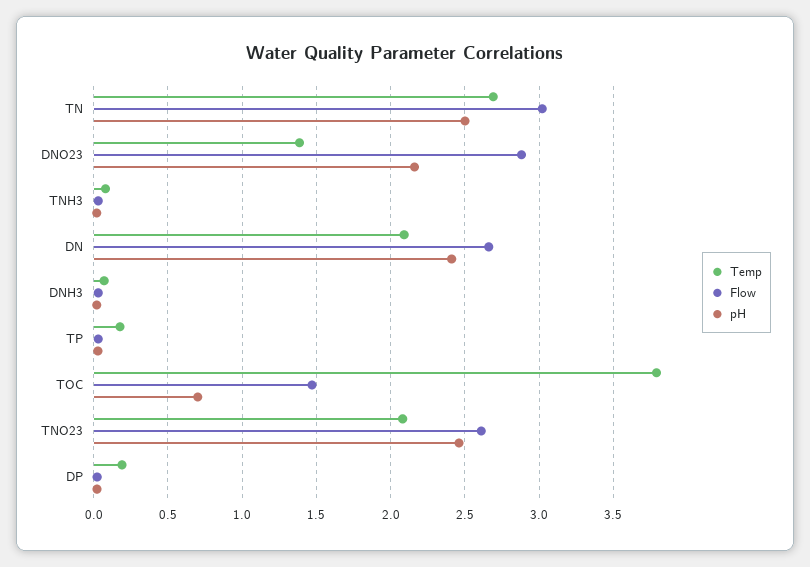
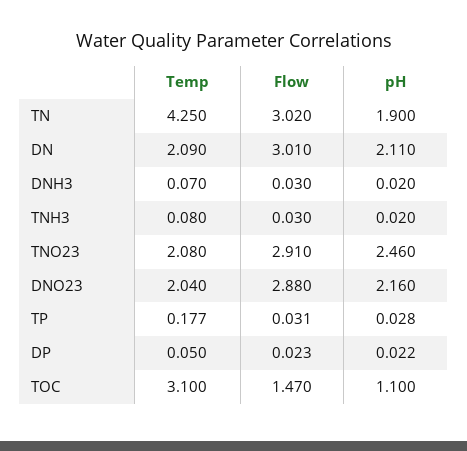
Temp, TN: 2.7 -> 4.25
pH, TN: 2.5 -> 1.9
Temp, DNO23: 1.4 -> 2.04
Flow, DN: 2.65 -> 3.01
pH, DN: 2.4 -> 2.11
Temp, TOC: 3.8 -> 3.1
pH, TOC: 0.7 -> 1.1
Flow, TNO23: 2.6 -> 2.91
Temp, DP: 0.2 -> 0.05

